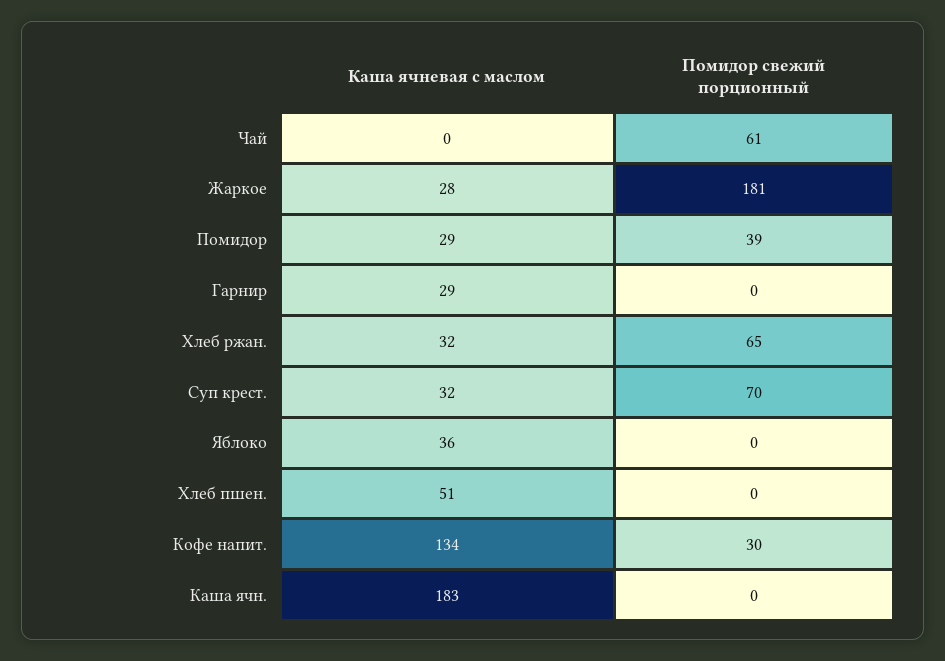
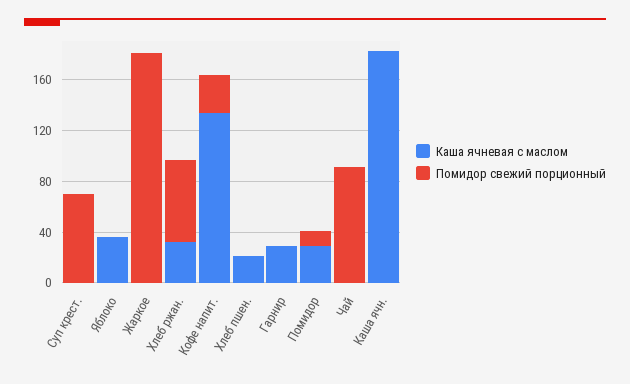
Помидор свежий порционный, Чай: 61 -> 90
Каша ячневая с маслом, Жаркое: 28 -> 0
Помидор свежий порционный, Помидор: 39 -> 10
Каша ячневая с маслом, Суп крест.: 32 -> 0
Каша ячневая с маслом, Хлеб пшен.: 51 -> 20

